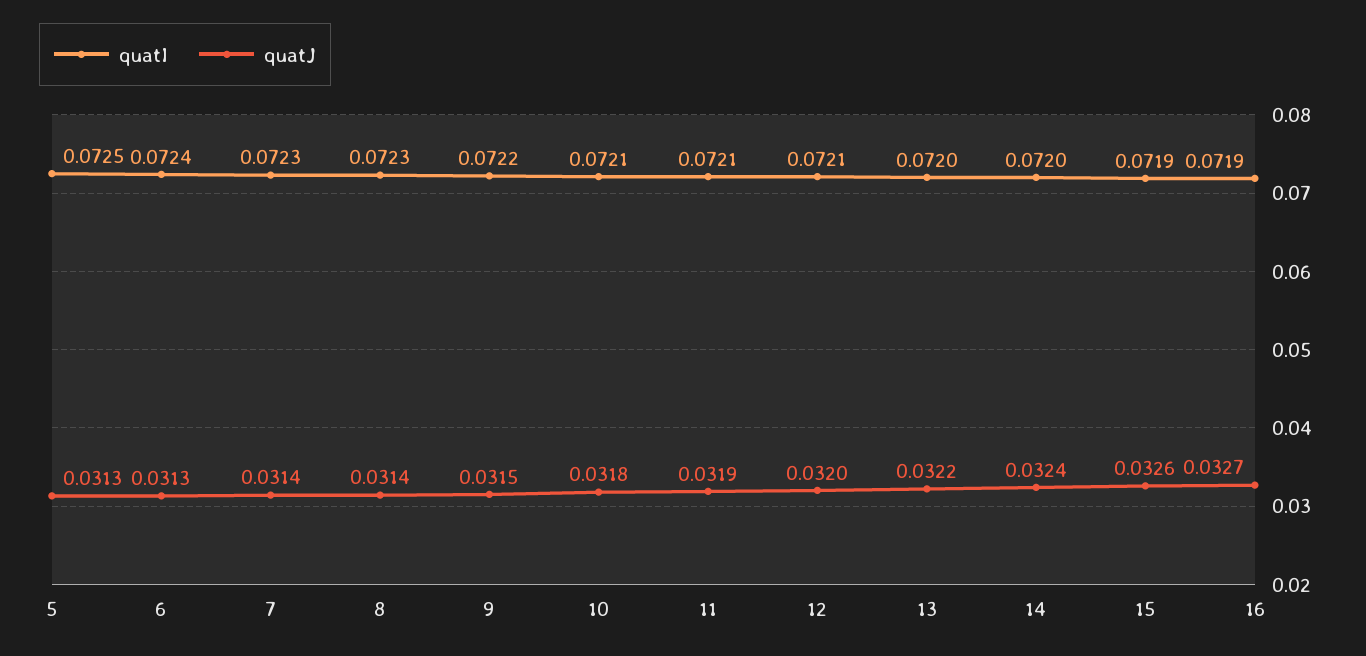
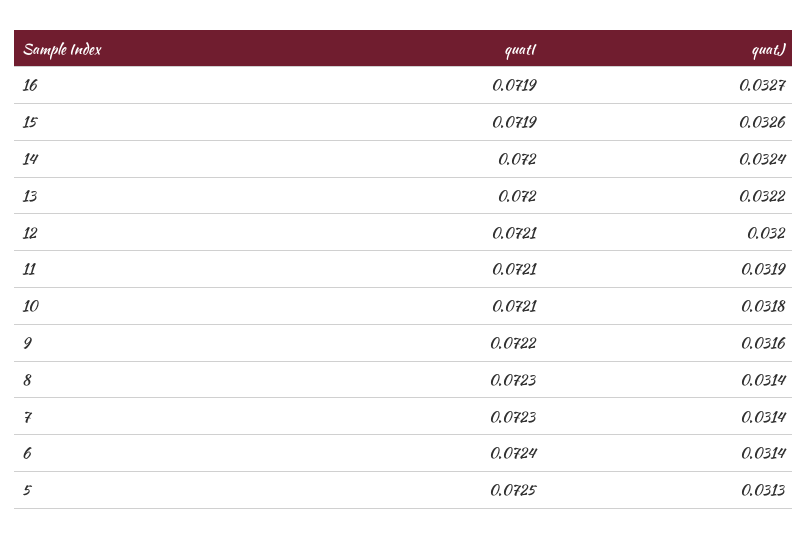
quatJ, 6: 0.0313 -> 0.0314
quatJ, 9: 0.0315 -> 0.0316

